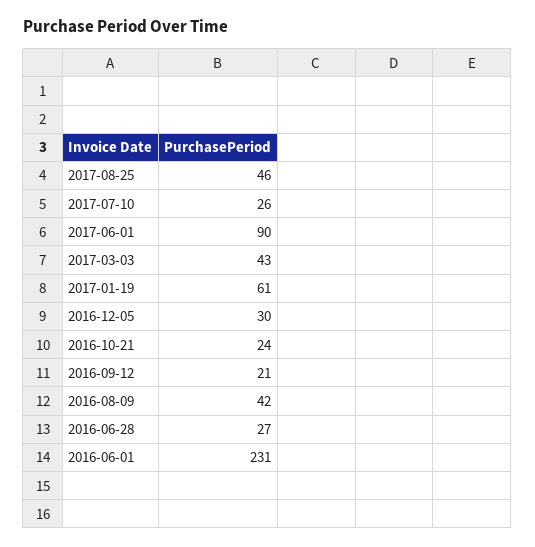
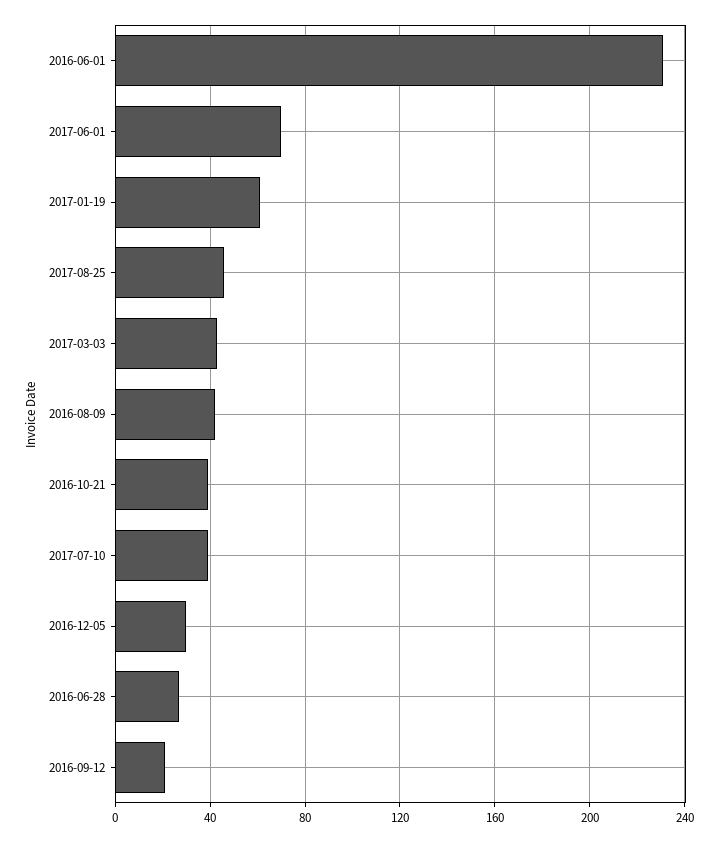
2017-07-10: 26 -> 40
2017-06-01: 90 -> 70
2016-10-21: 24 -> 40

